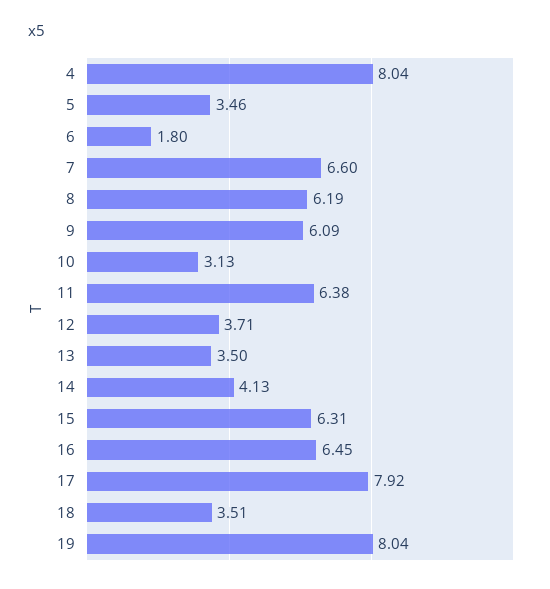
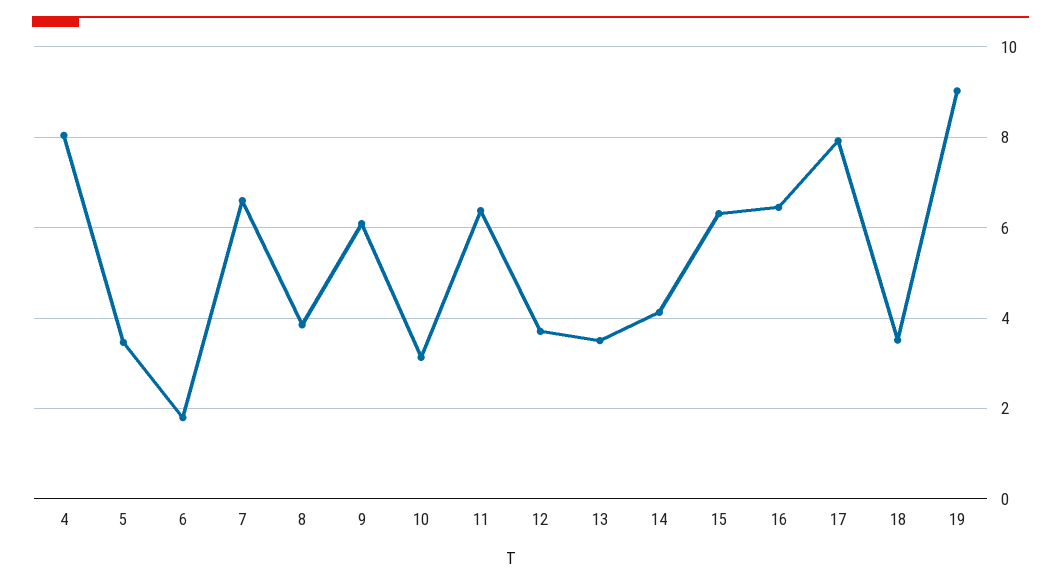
8: 6.19 -> 3.8
19: 8.04 -> 9

